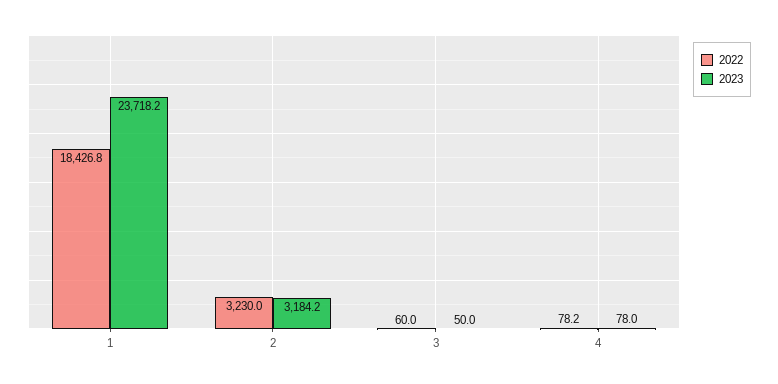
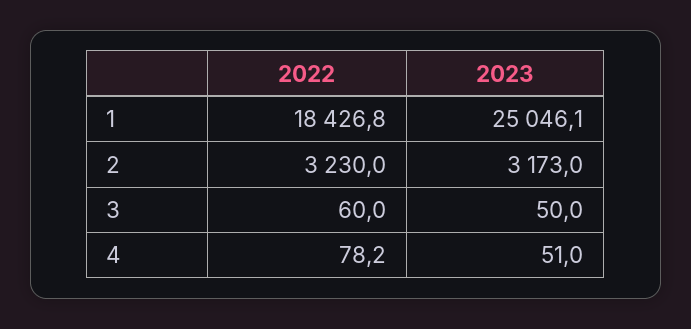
2023, 1: 23718.2 -> 25046.1
2023, 2: 3184.2 -> 3173
2023, 4: 78 -> 51

